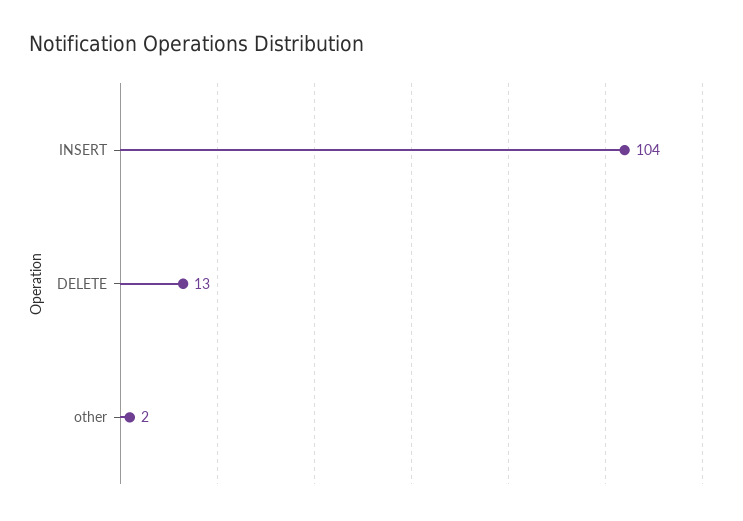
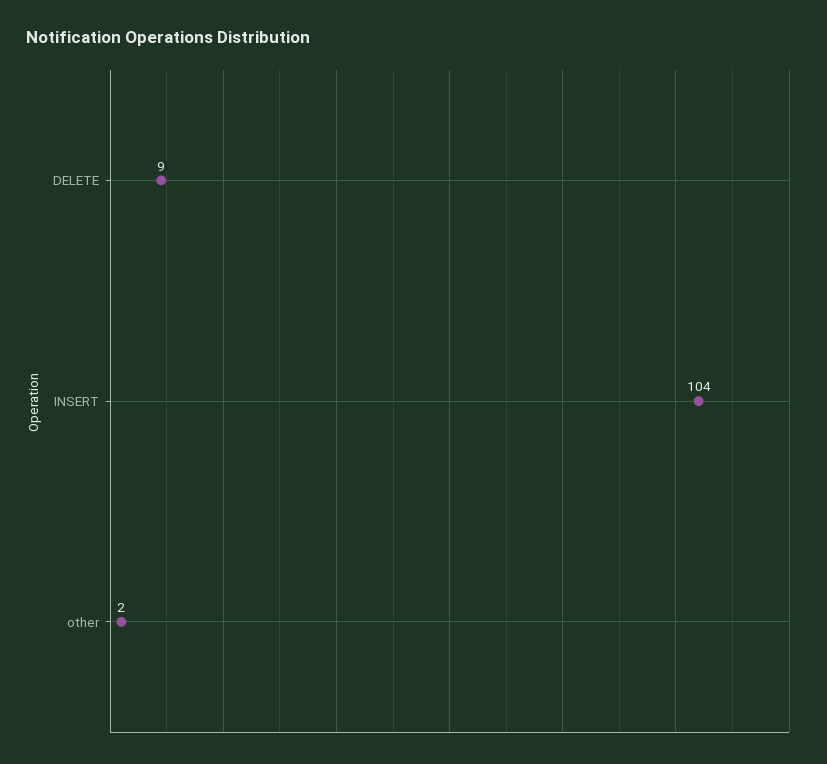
DELETE: 13 -> 9

